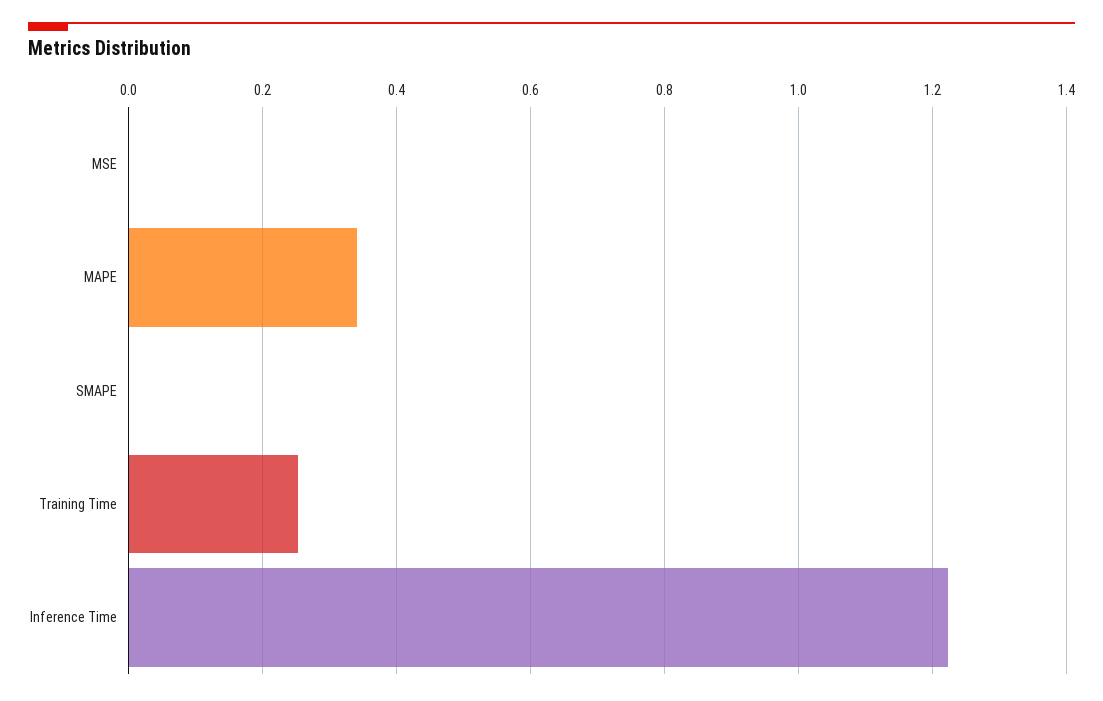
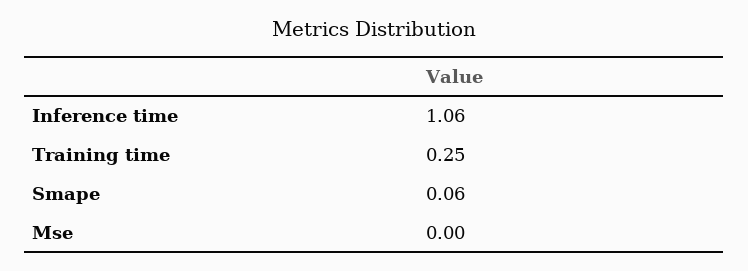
MAPE: 0.34 -> none
SMAPE: 0 -> 0.06
Inference Time: 1.22 -> 1.06

